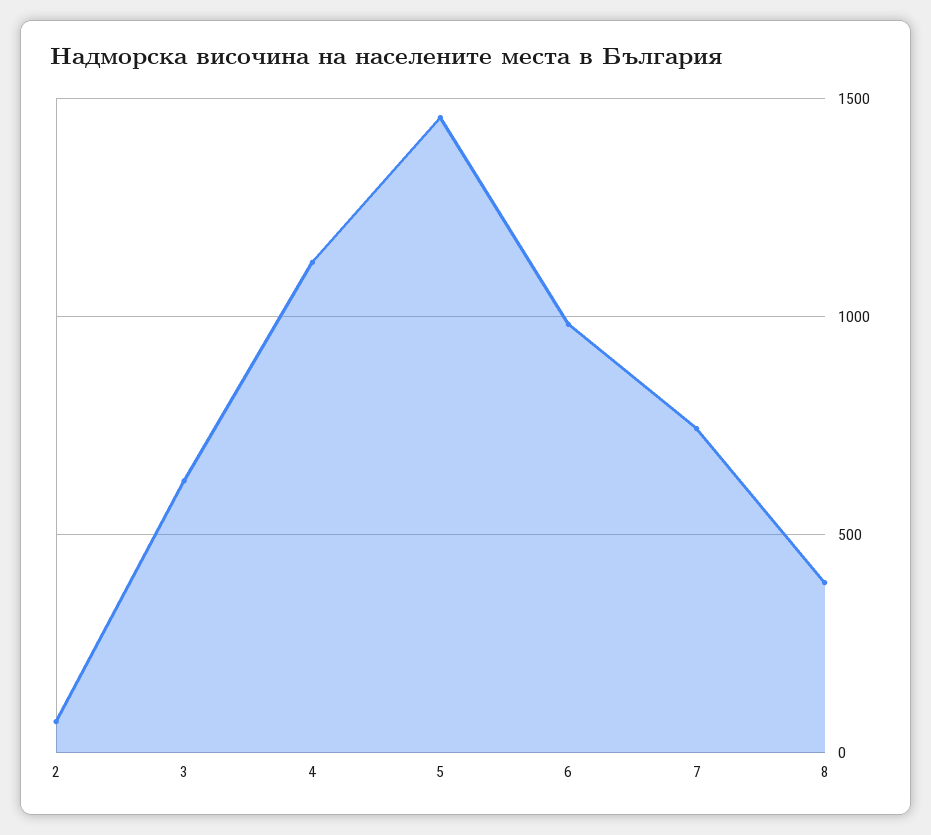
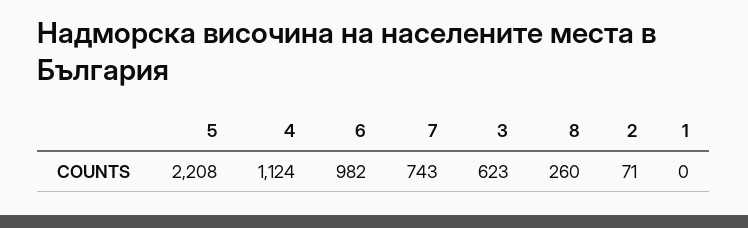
5: 1450 -> 2208
8: 400 -> 260
1: none -> 0

